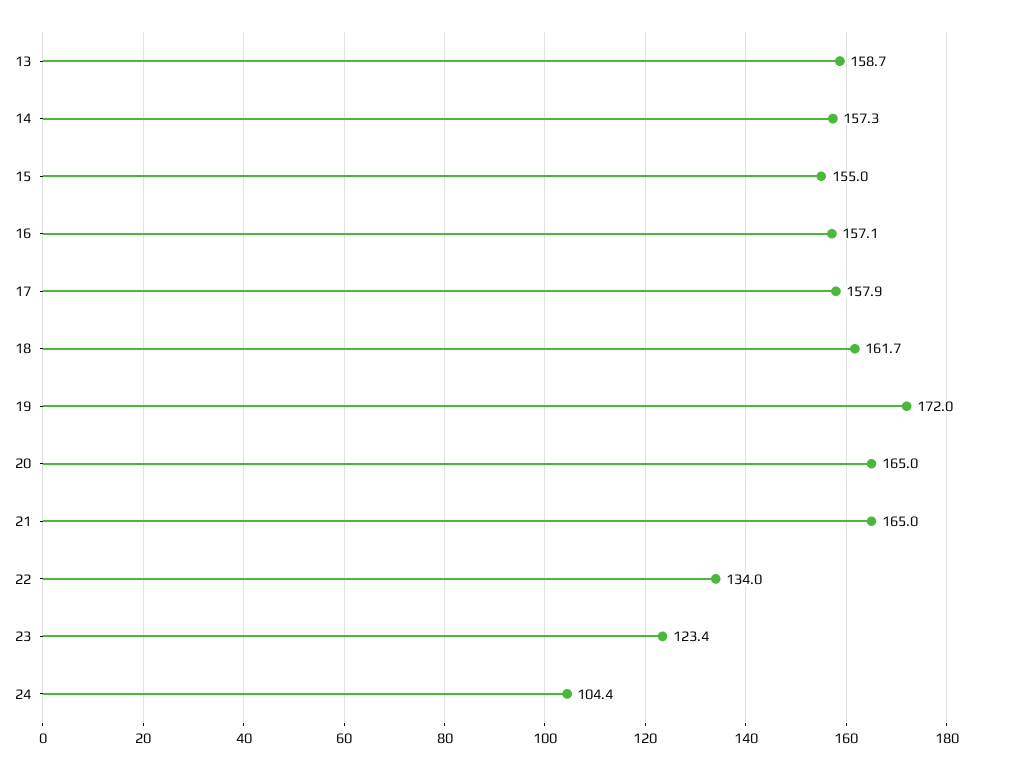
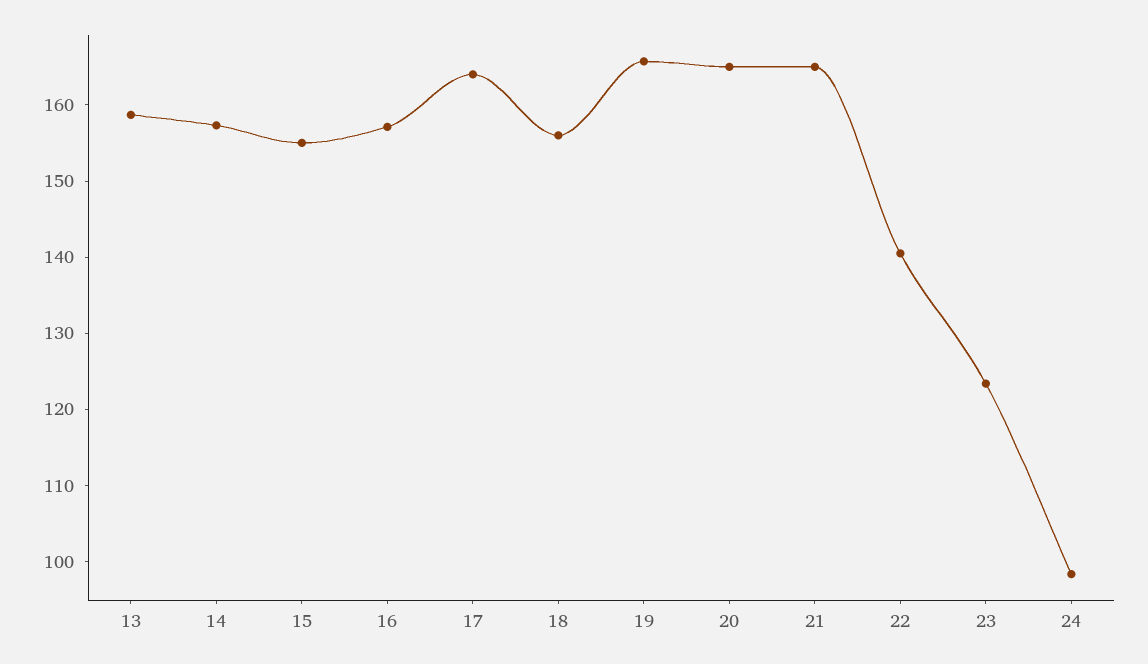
17: 157.9 -> 164
18: 161.7 -> 156
19: 172 -> 166
22: 134 -> 140
24: 104.4 -> 98

